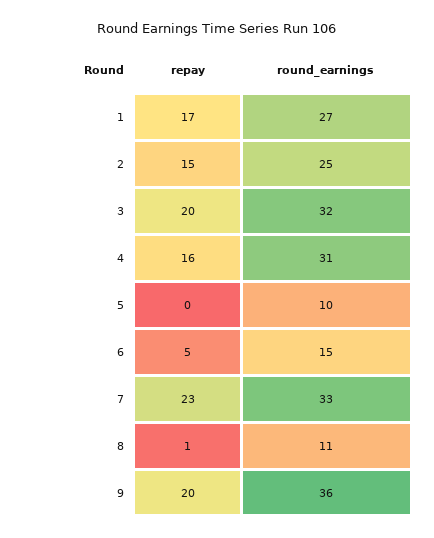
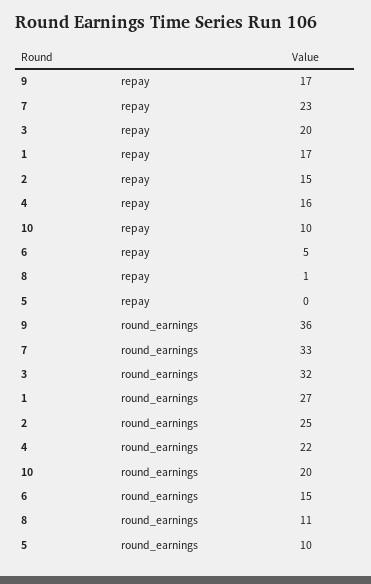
round_earnings, 4: 31 -> 22
repay, 9: 20 -> 17
repay, 10: none -> 10
round_earnings, 10: none -> 20

